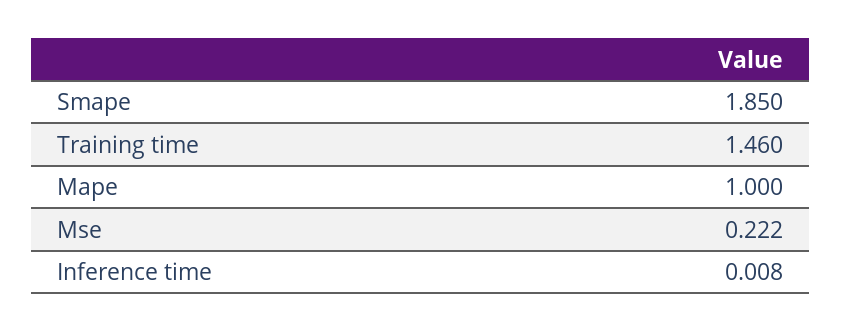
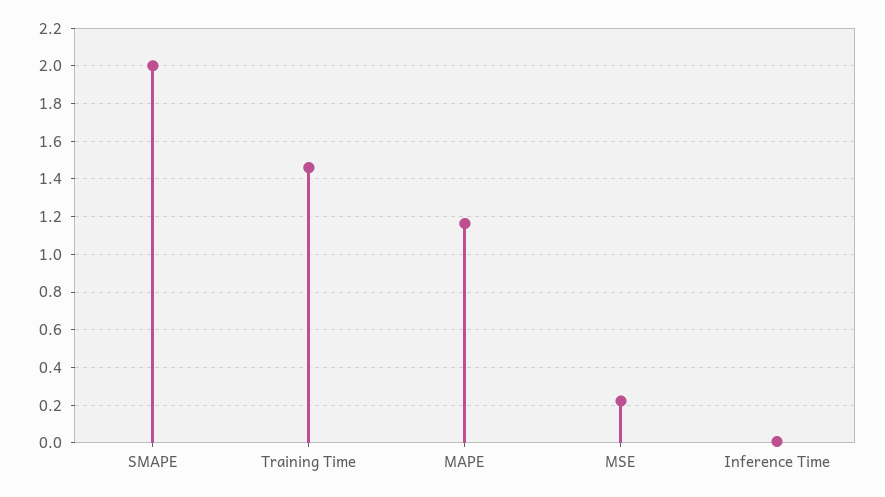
Smape: 1.85 -> 2
Mape: 1 -> 1.15

